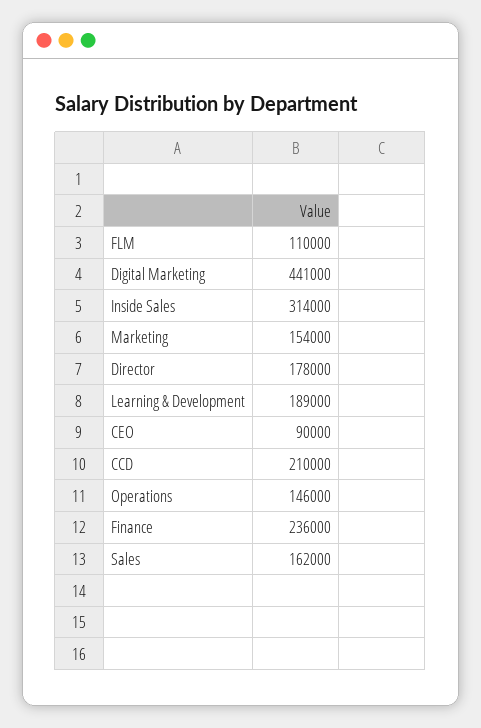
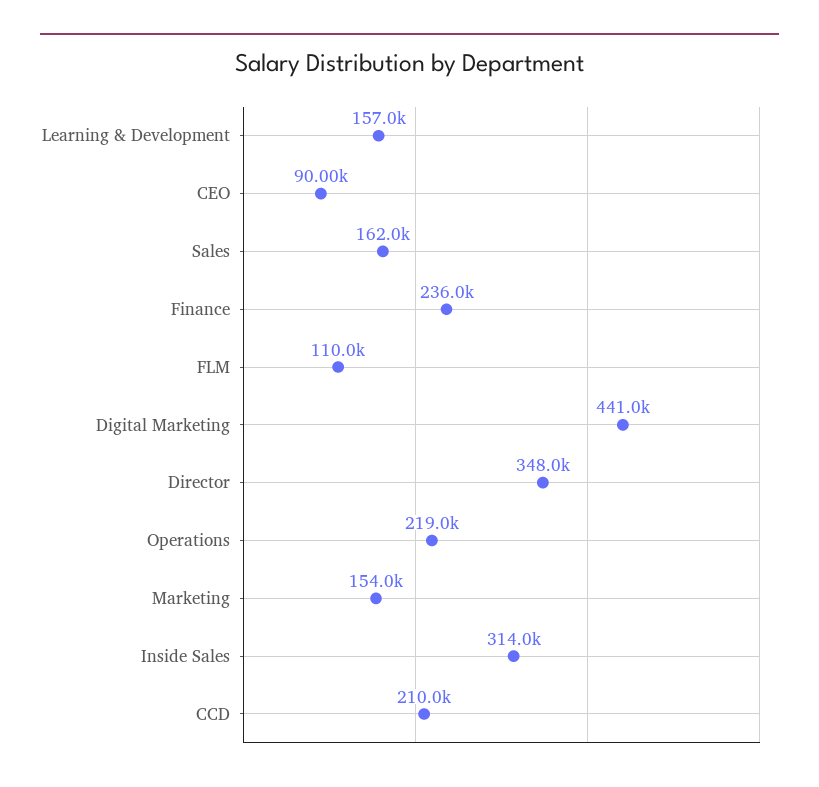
Director: 178000 -> 348000
Learning & Development: 189000 -> 157000
Operations: 146000 -> 219000

